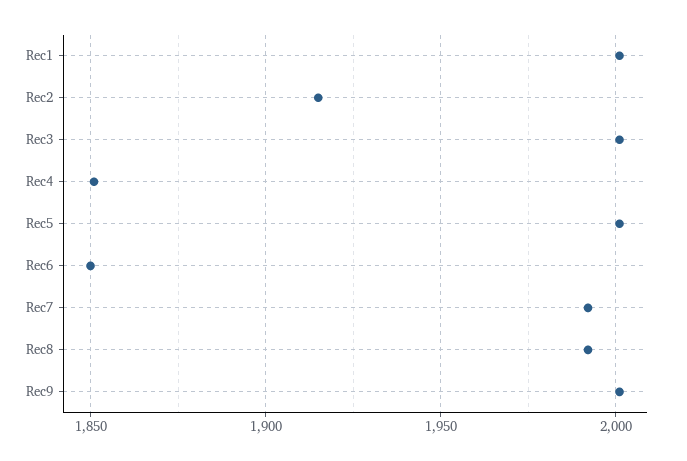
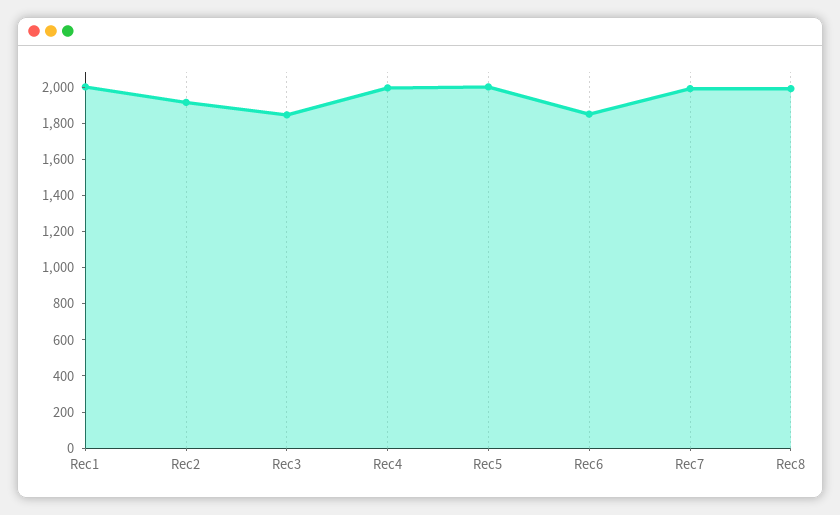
Rec3: 2000 -> 1850
Rec4: 1850 -> 2000
Rec9: 2000 -> none

